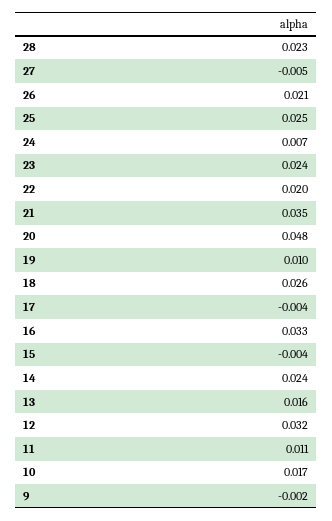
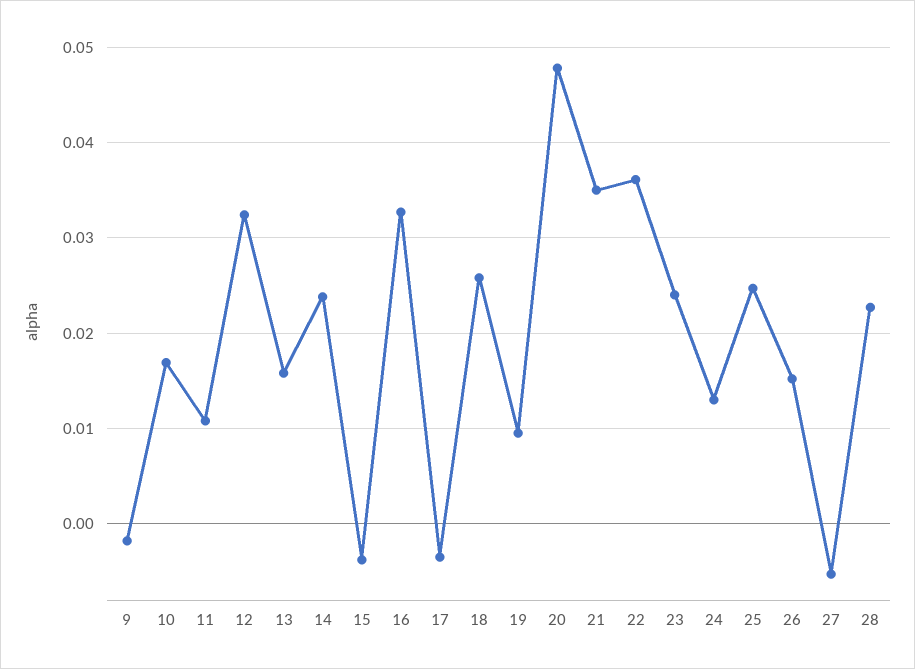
26: 0.021 -> 0.015
24: 0.007 -> 0.013
22: 0.02 -> 0.036

